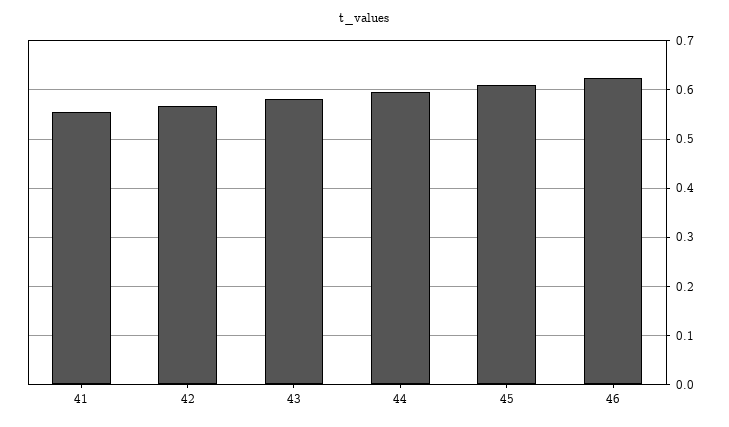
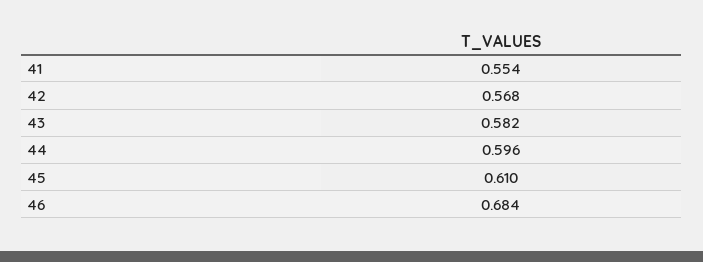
46: 0.62 -> 0.684

